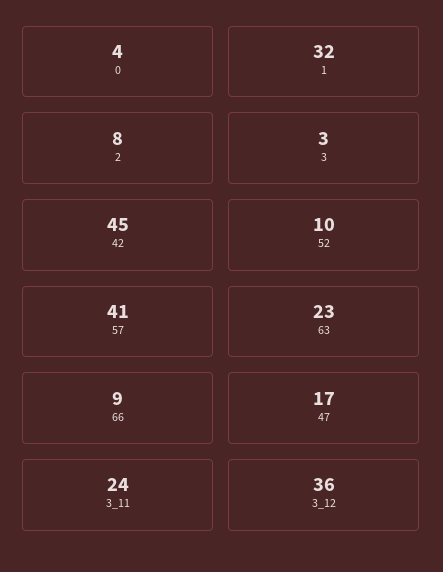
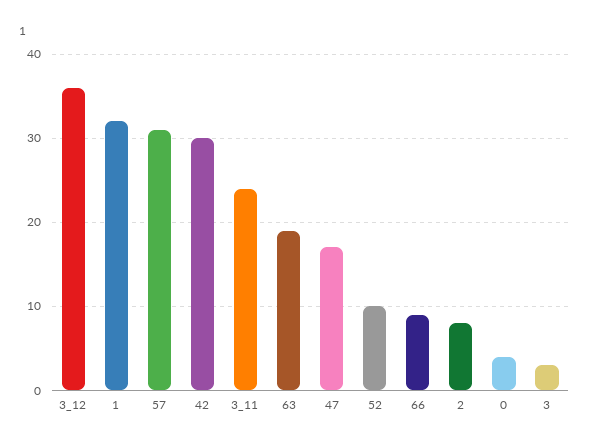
42: 45 -> 30
57: 41 -> 31
63: 23 -> 19

